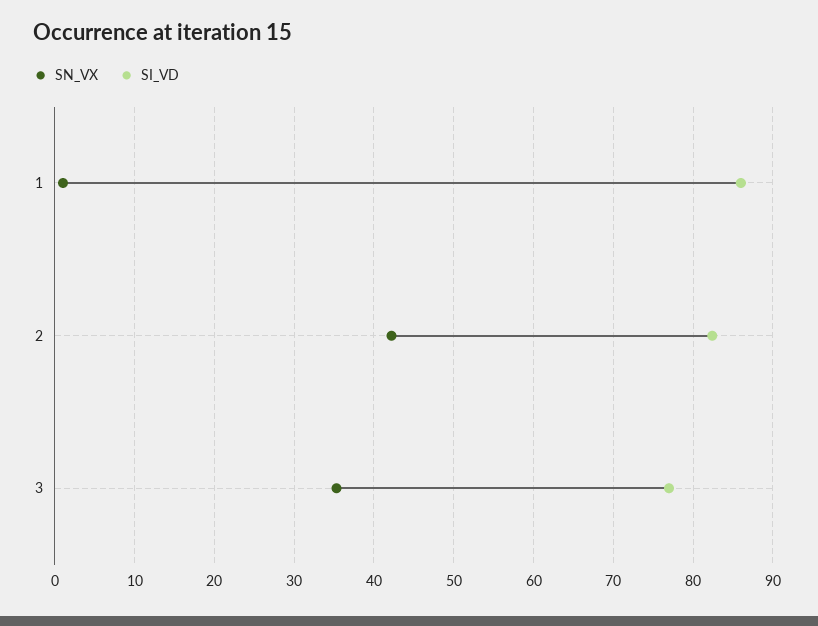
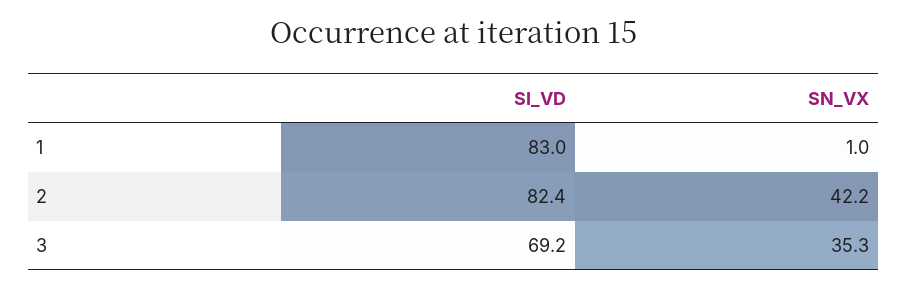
SI_VD, 1: 86 -> 83
SI_VD, 3: 77 -> 69.2

